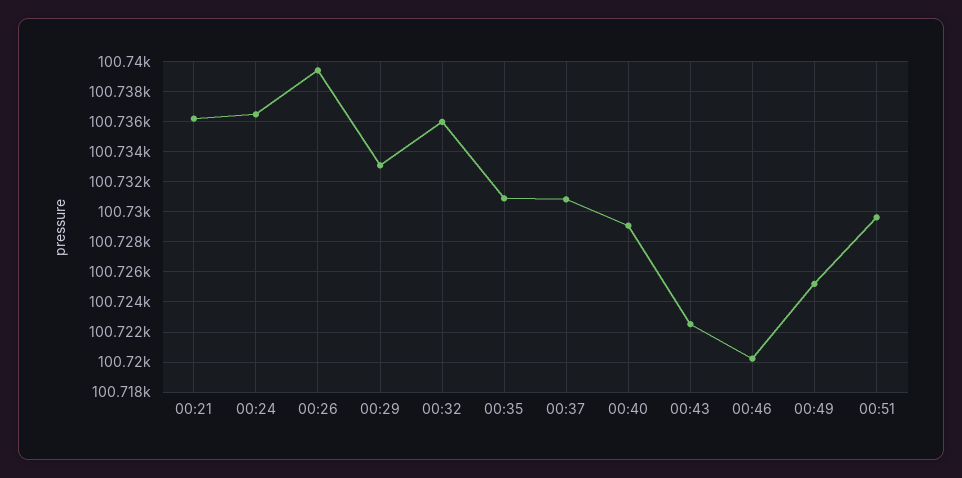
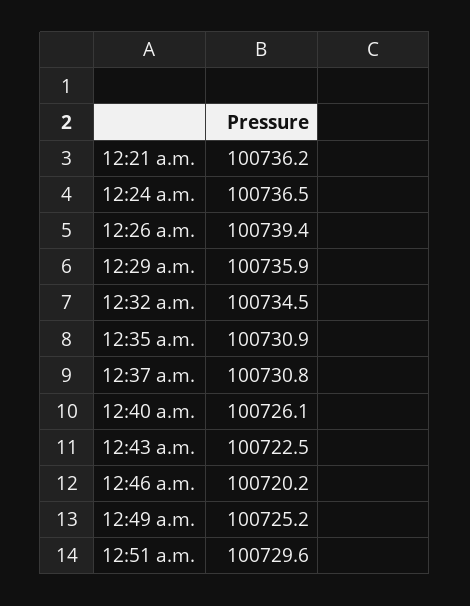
00:29: 100733 -> 100735.9
00:32: 100736 -> 100734.5
00:40: 100729 -> 100726.1

